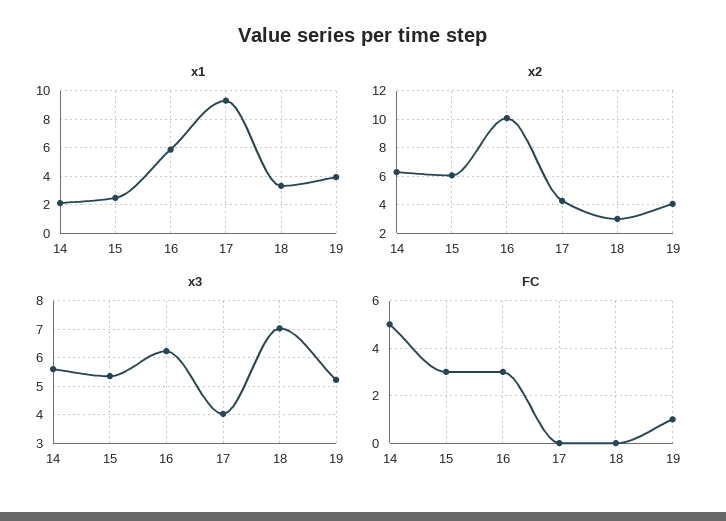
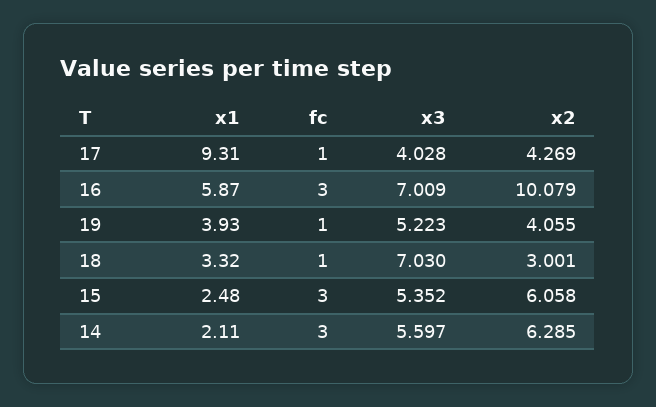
x3, 16: 6.25 -> 7.009
FC, 14: 5 -> 3
FC, 17: 0 -> 1
FC, 18: 0 -> 1

